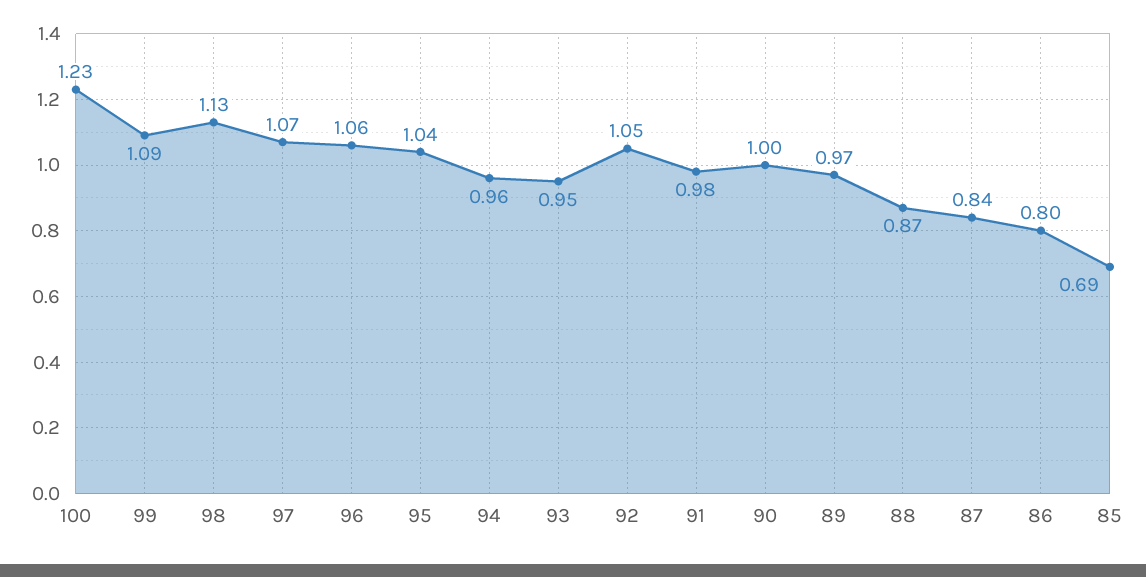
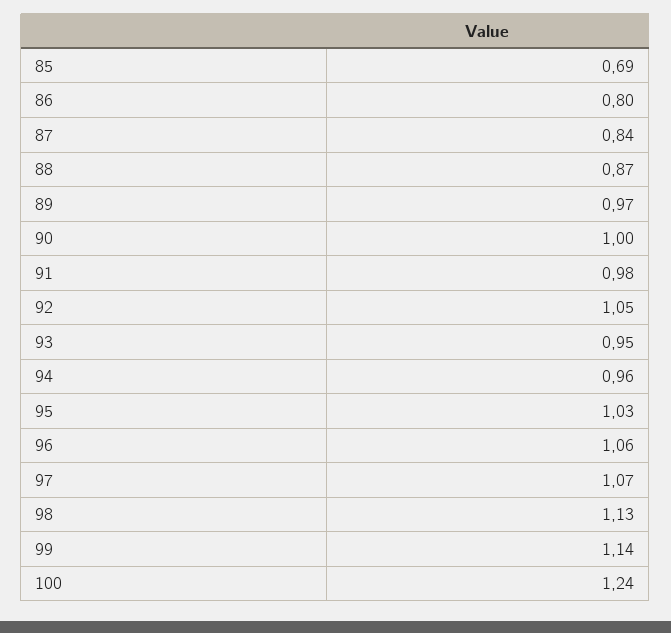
100: 1.23 -> 1.24
99: 1.09 -> 1.14
95: 1.04 -> 1.03

